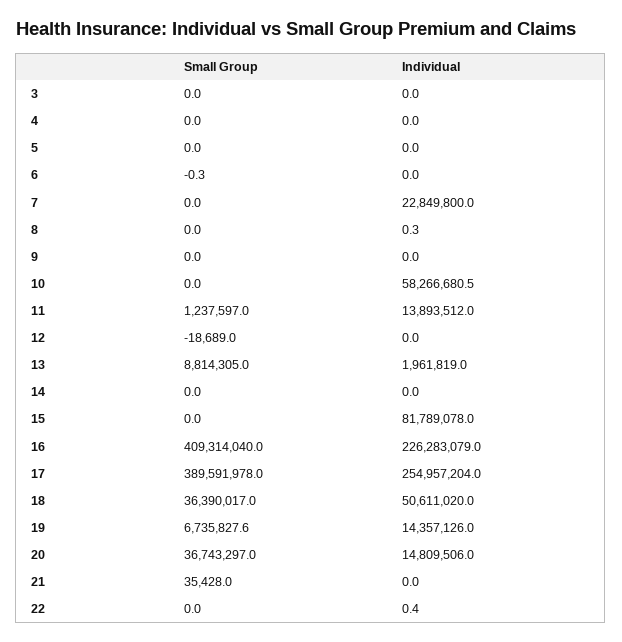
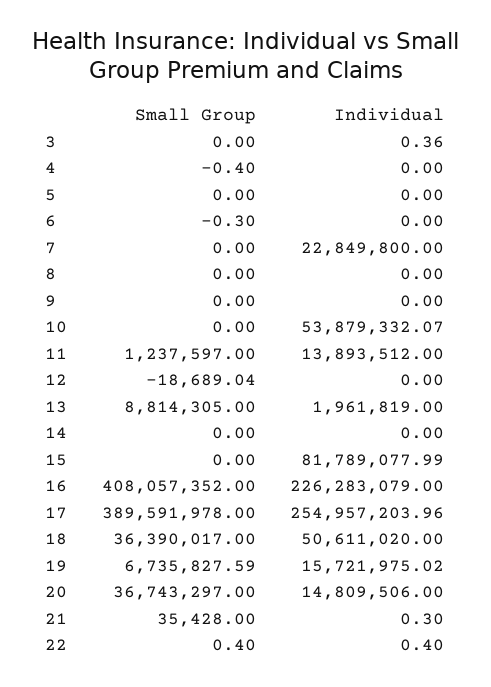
Individual, 3: 0 -> 0.36
Small Group, 4: 0 -> -0.4
Individual, 8: 0.3 -> 0
Individual, 10: 58266680.5 -> 53879332.07
Small Group, 16: 409314040 -> 408057352
Individual, 19: 14357126 -> 15721975.02
Individual, 21: 0 -> 0.3
Small Group, 22: 0 -> 0.4

